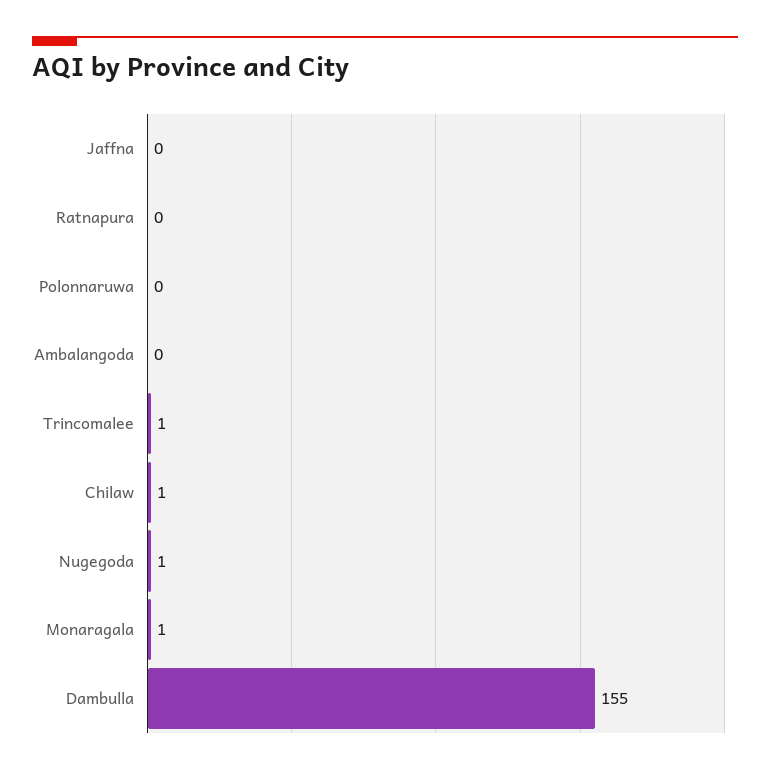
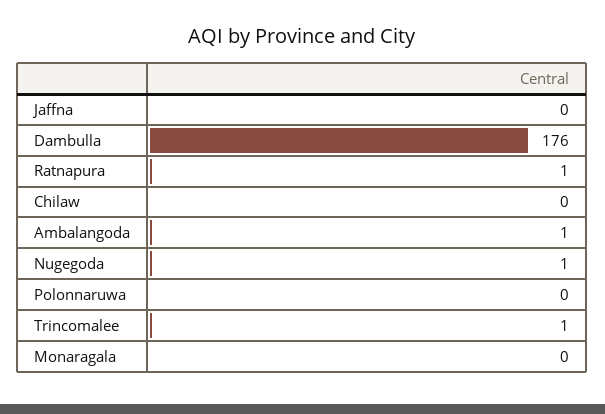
Ratnapura: 0 -> 1
Ambalangoda: 0 -> 1
Chilaw: 1 -> 0
Monaragala: 1 -> 0
Dambulla: 155 -> 176

